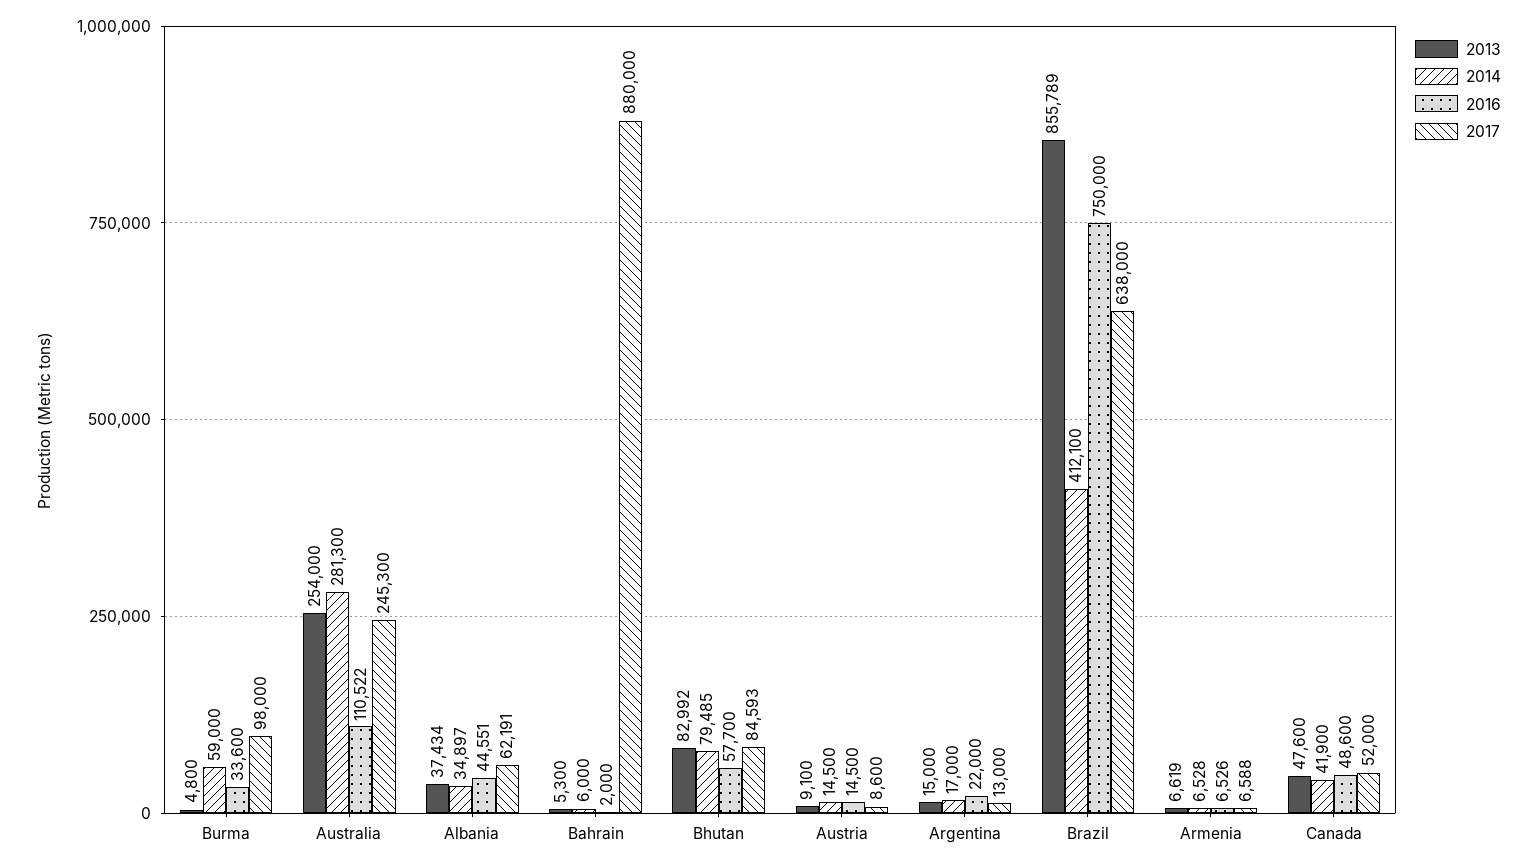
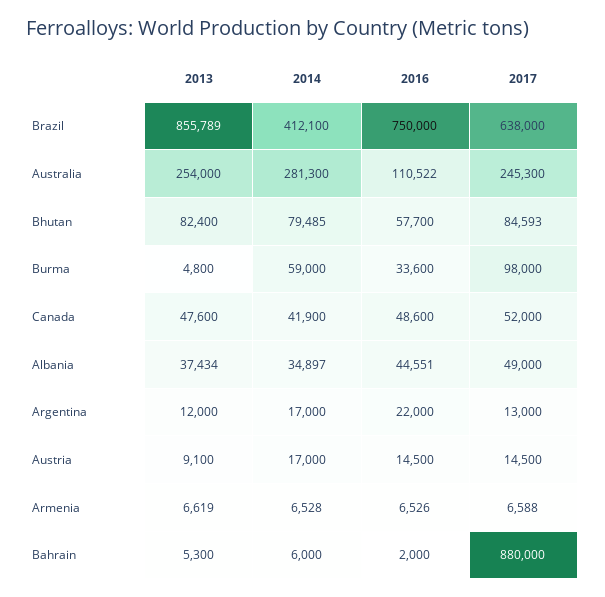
2017, Albania: 62191 -> 49000
2013, Bhutan: 82992 -> 82400
2014, Austria: 14500 -> 17000
2017, Austria: 8600 -> 14500
2013, Argentina: 15000 -> 12000

